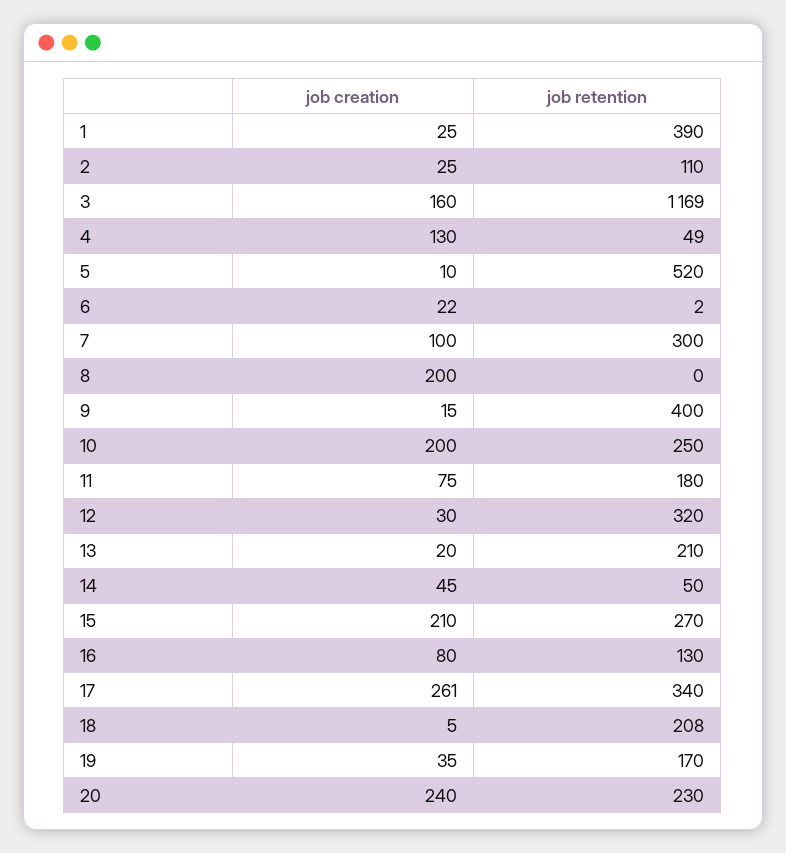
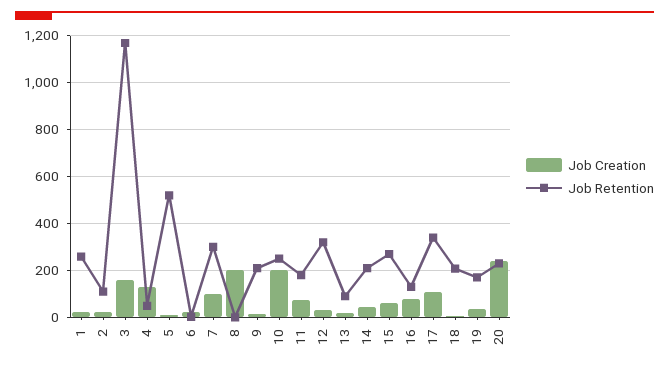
job retention, 1: 390 -> 250
job retention, 9: 400 -> 200
job retention, 13: 210 -> 100
job retention, 14: 50 -> 200
job creation, 15: 210 -> 50
job creation, 17: 261 -> 100

